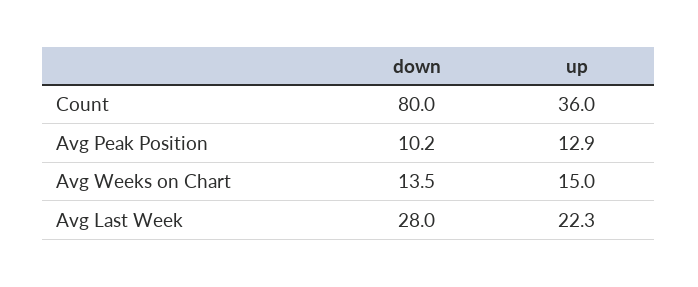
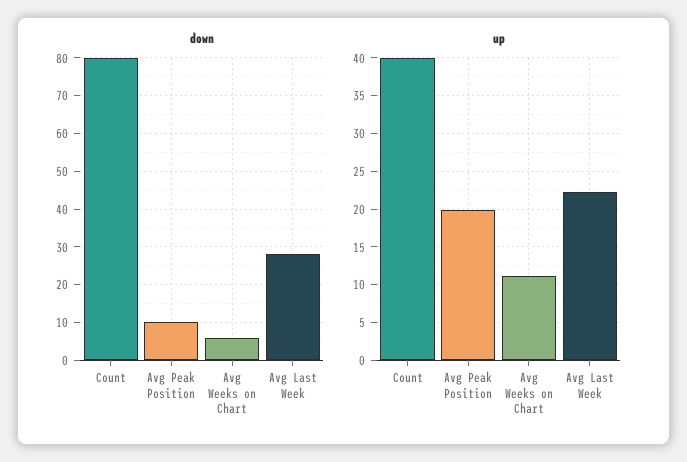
up, Count: 36 -> 40
up, Avg Peak Position: 12.9 -> 20
down, Avg Weeks on Chart: 13.5 -> 6
up, Avg Weeks on Chart: 15 -> 11

